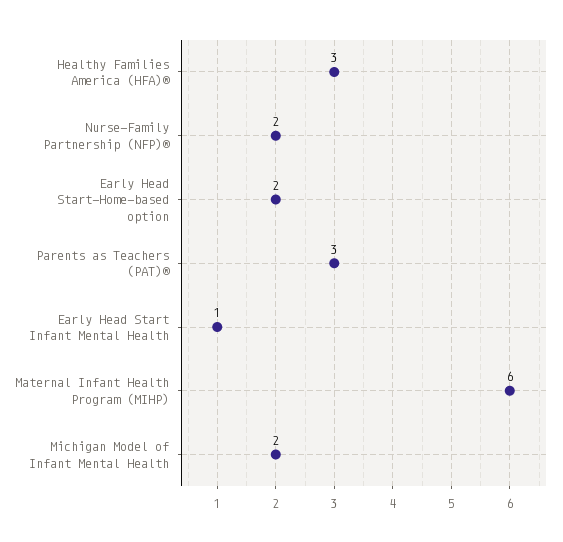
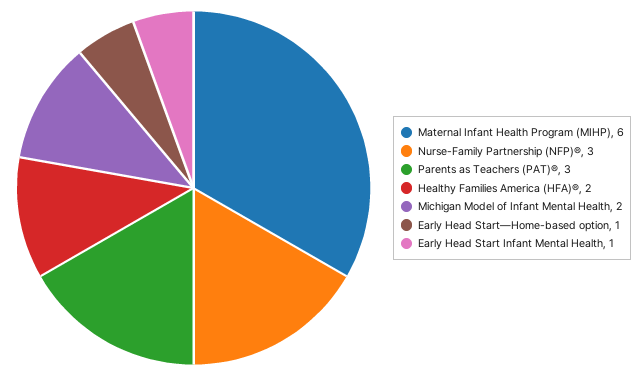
Healthy Families America (HFA)®: 3 -> 2
Nurse-Family Partnership (NFP)®: 2 -> 3
Early Head Start—Home-based option: 2 -> 1

